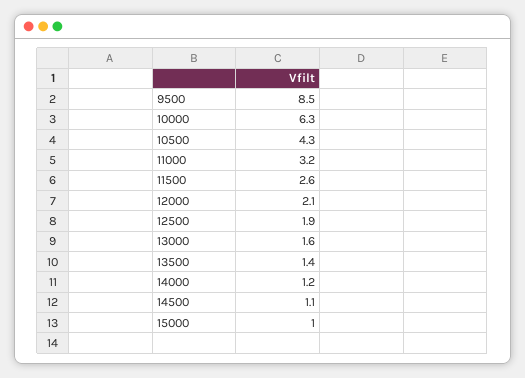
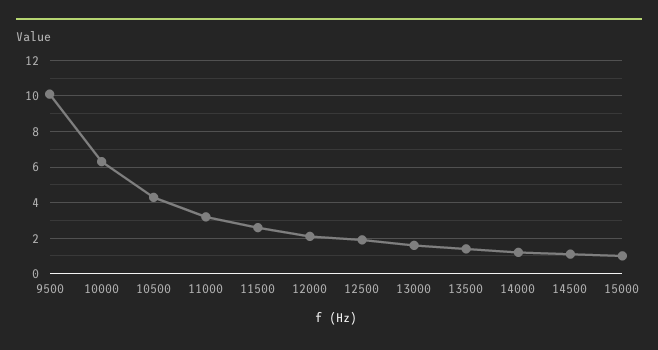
9500: 8.5 -> 10

